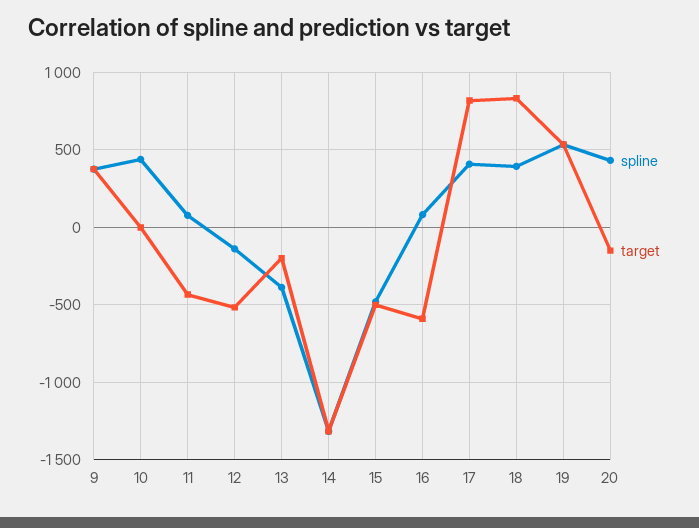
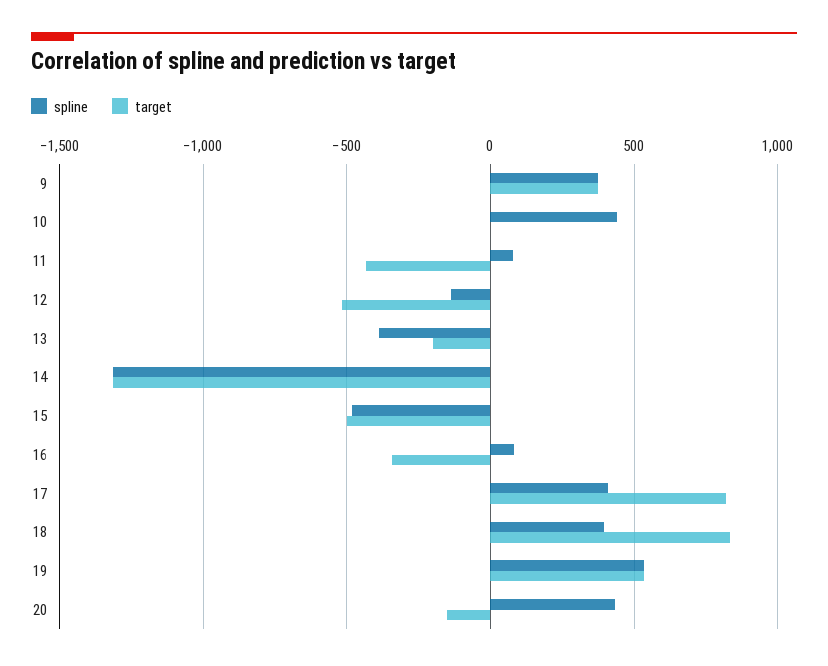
target, 16: -600 -> -350

